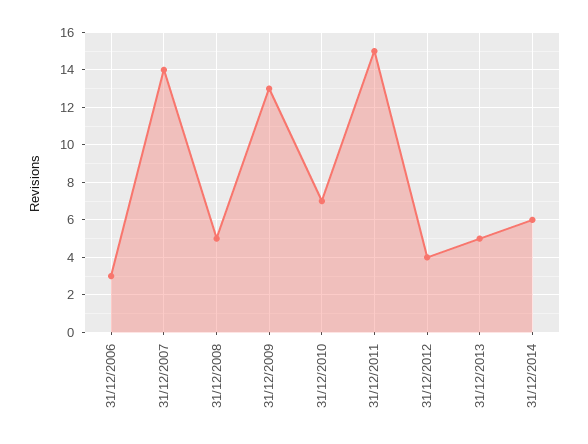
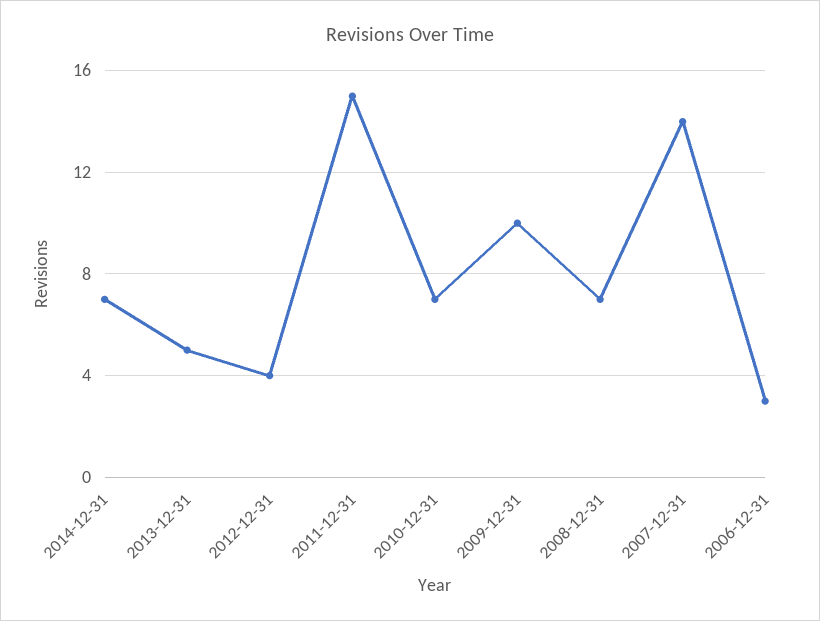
31/12/2008: 5 -> 7
31/12/2009: 13 -> 10
31/12/2014: 6 -> 7

